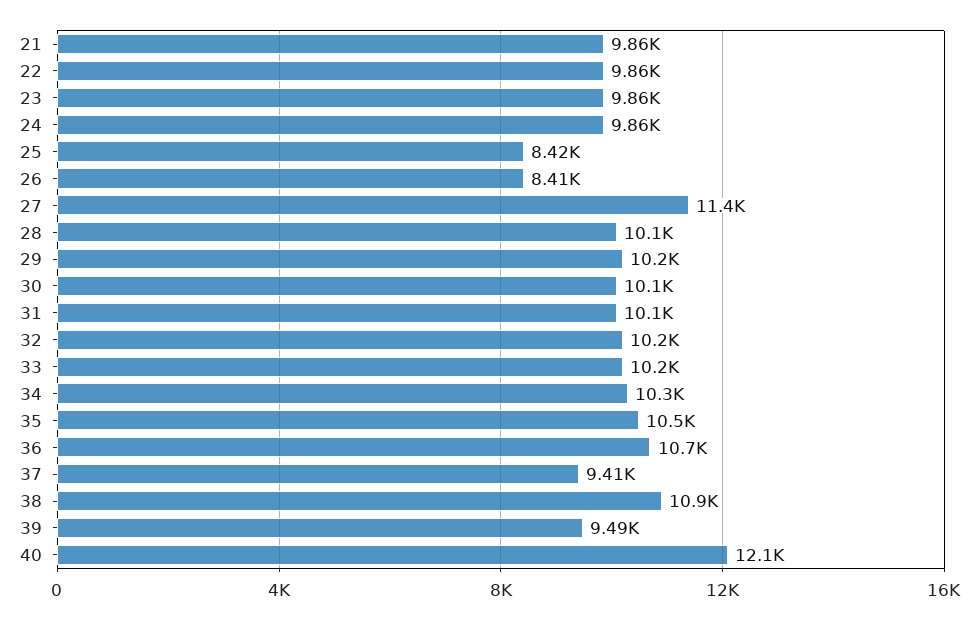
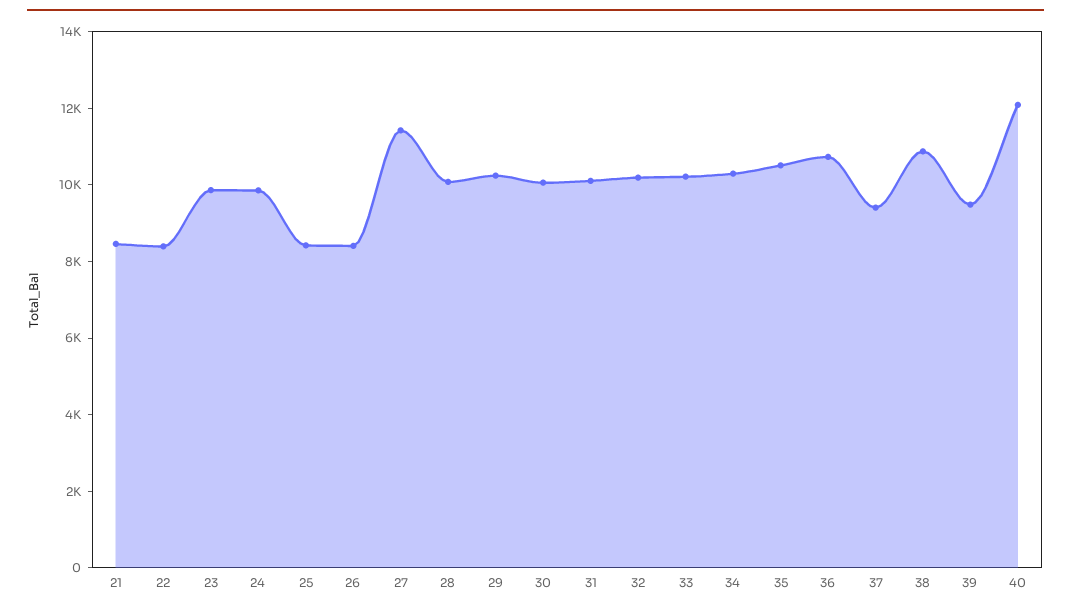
21: 9860 -> 8500
22: 9860 -> 8500

